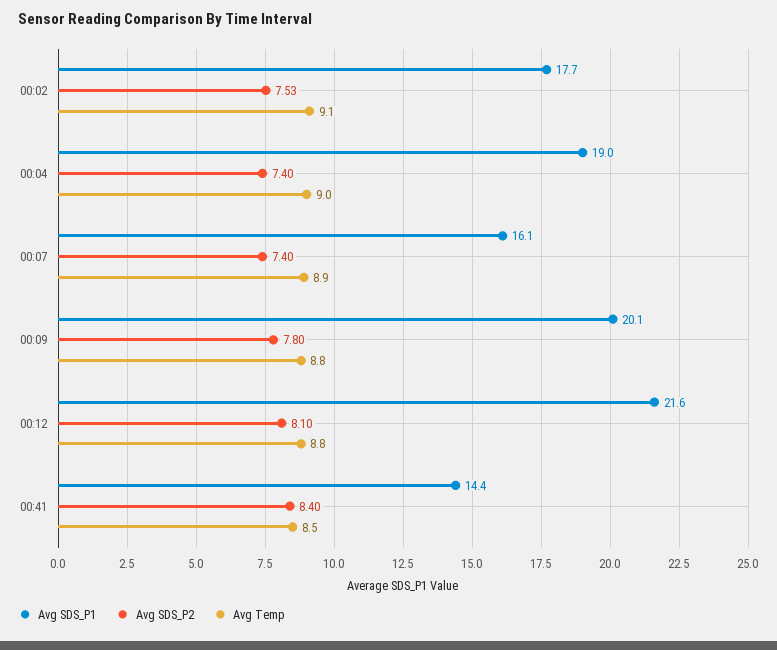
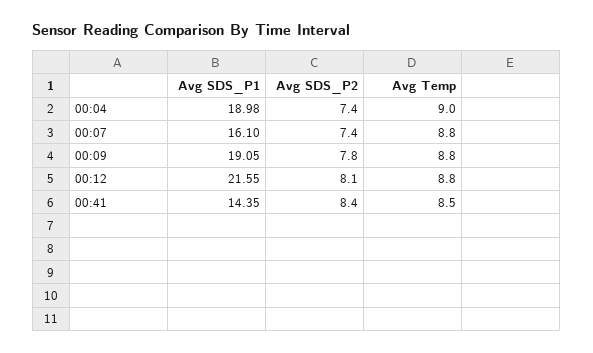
Avg SDS_P1, 00:02: 17.7 -> none
Avg SDS_P2, 00:02: 7.53 -> none
Avg Temp, 00:02: 9.1 -> none
Avg Temp, 00:07: 8.9 -> 8.8
Avg SDS_P1, 00:09: 20.1 -> 19.05

